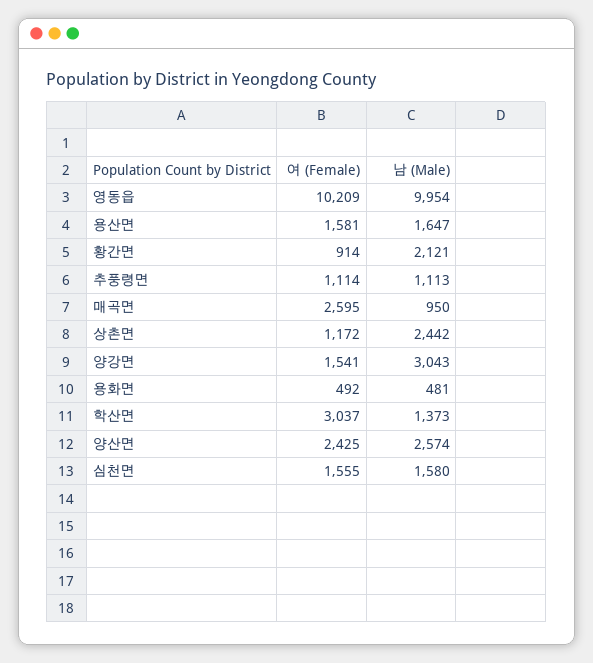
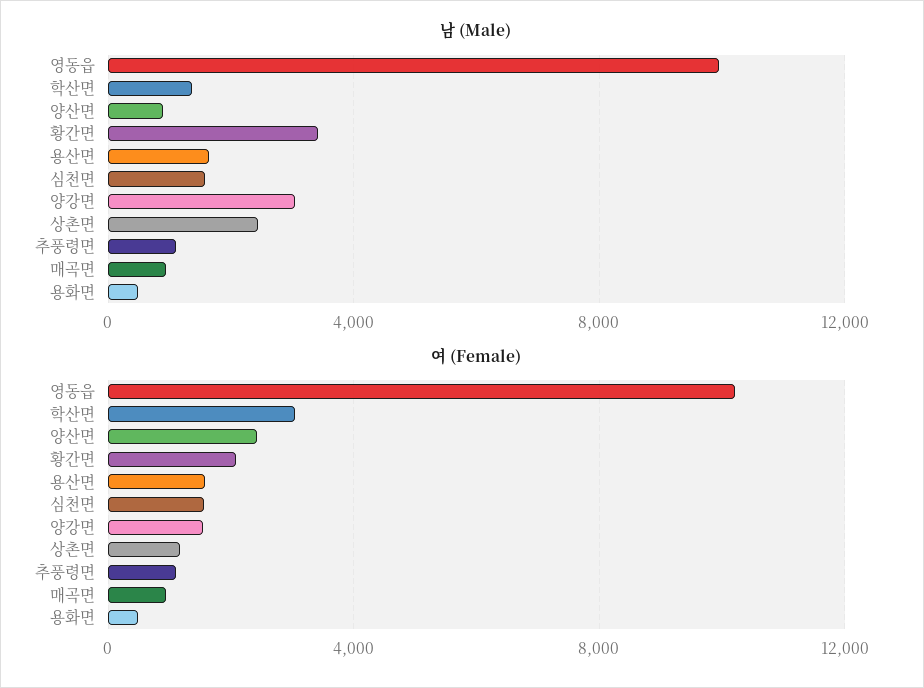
여 (Female), 황간면: 914 -> 2000
남 (Male), 황간면: 2121 -> 3500
여 (Female), 매곡면: 2595 -> 1000
남 (Male), 양산면: 2574 -> 1000

